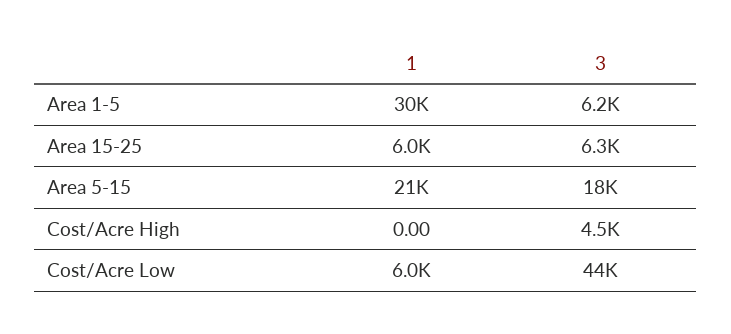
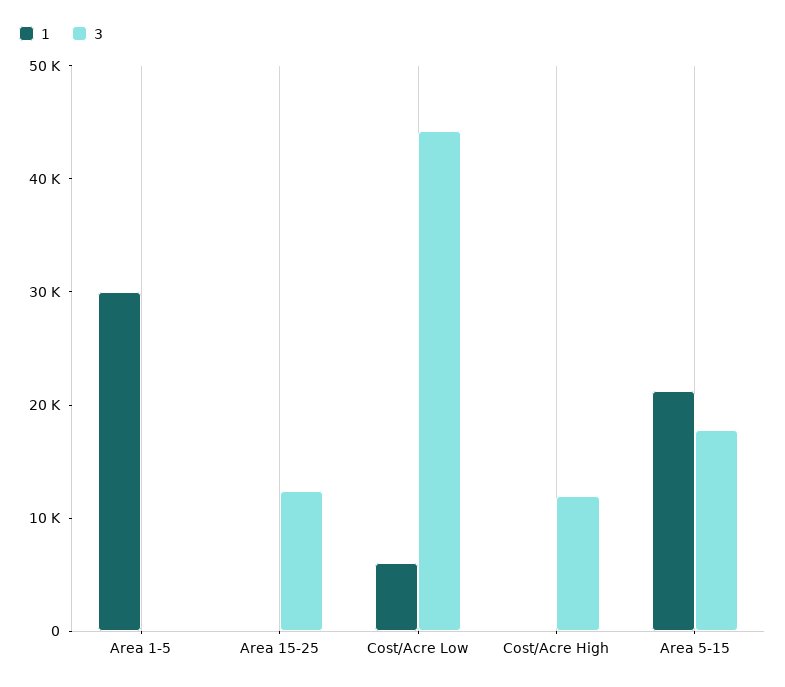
3, Area 1-5: 6200 -> 0
1, Area 15-25: 6000 -> 0
3, Area 15-25: 6300 -> 12000
3, Cost/Acre High: 4500 -> 12000

